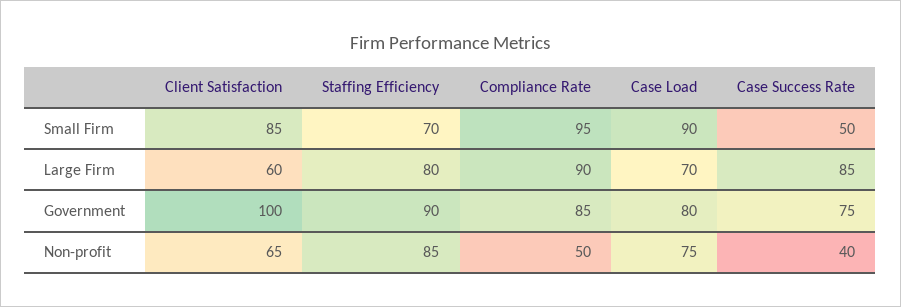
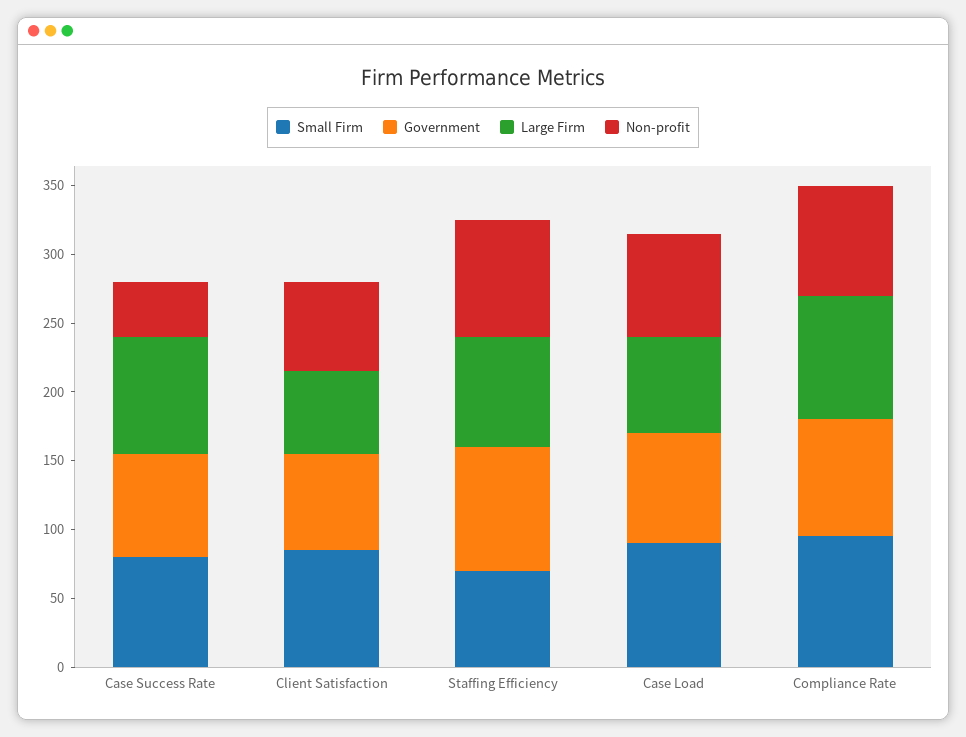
Small Firm, Case Success Rate: 50 -> 80
Government, Client Satisfaction: 100 -> 70
Non-profit, Compliance Rate: 50 -> 80

